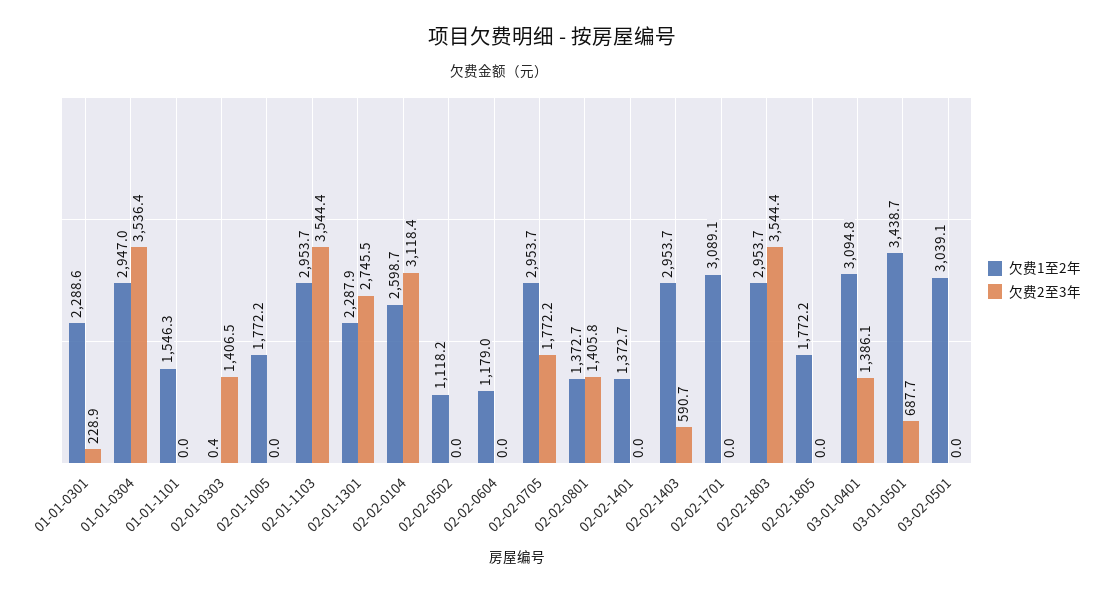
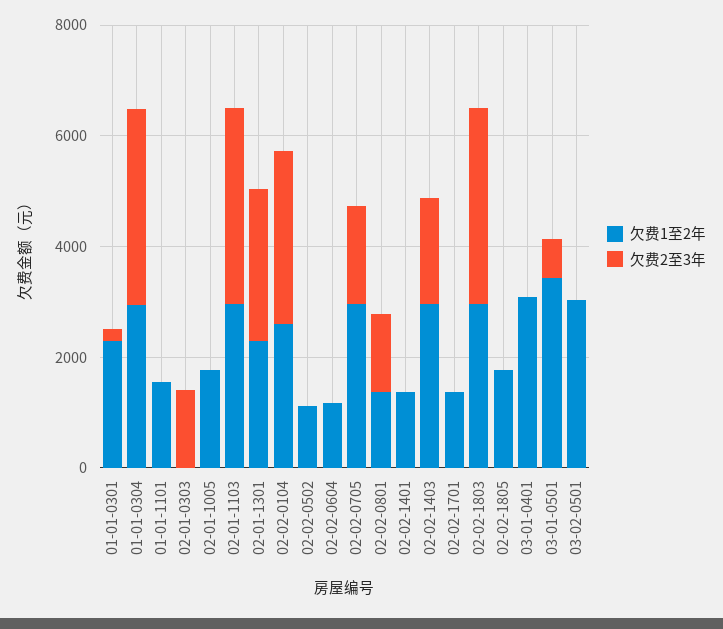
欠费2至3年, 02-02-1403: 590.7 -> 2000
欠费1至2年, 02-02-1701: 3089.1 -> 1500
欠费2至3年, 03-01-0401: 1386.1 -> 0

